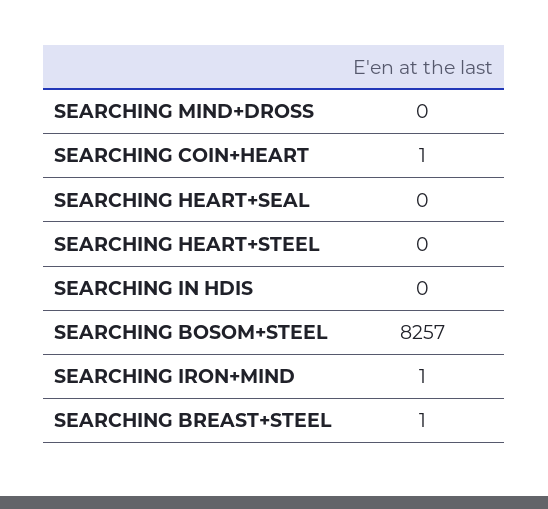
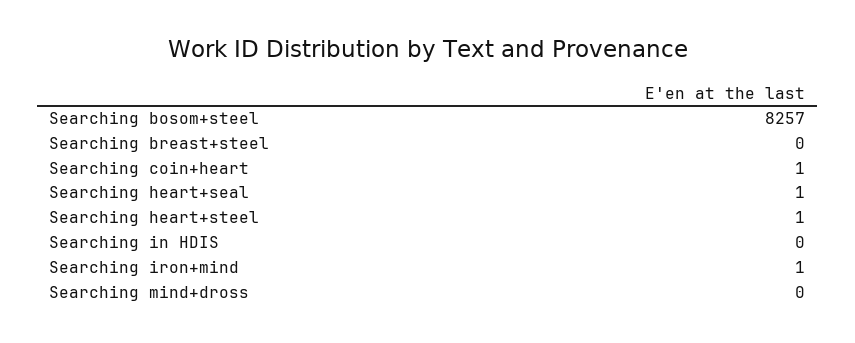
SEARCHING HEART+SEAL: 0 -> 1
SEARCHING HEART+STEEL: 0 -> 1
SEARCHING BREAST+STEEL: 1 -> 0

